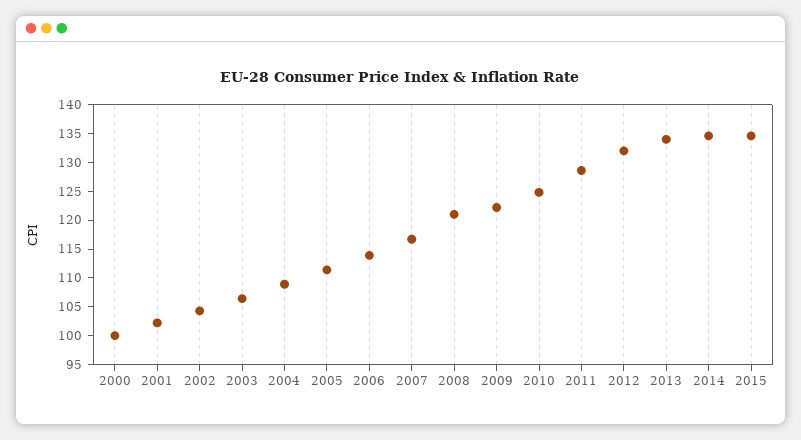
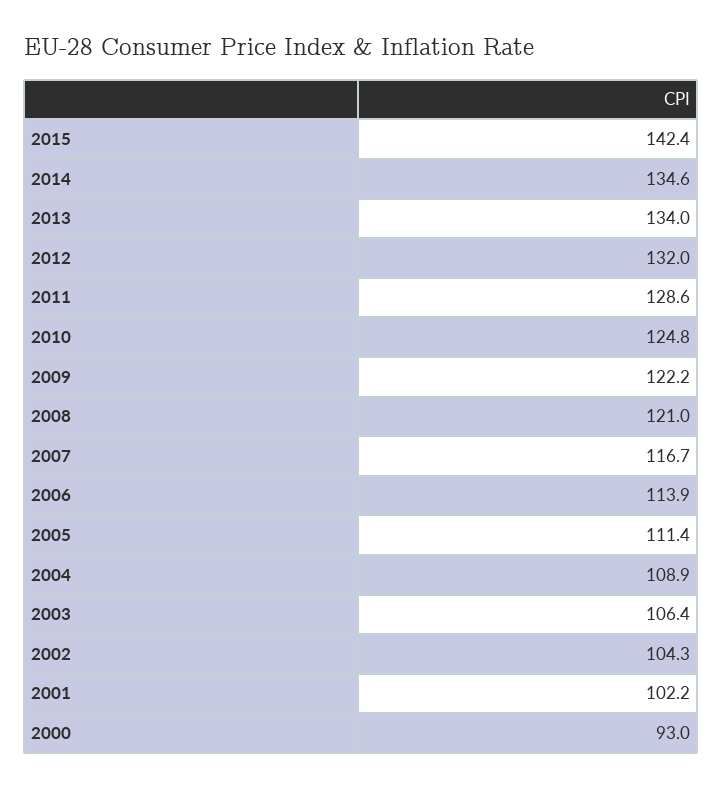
2000: 100 -> 93
2015: 135 -> 142.4

